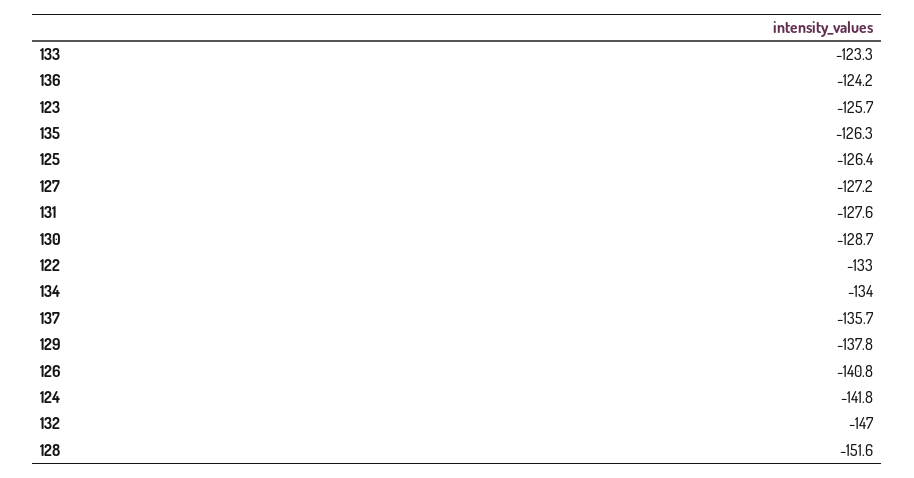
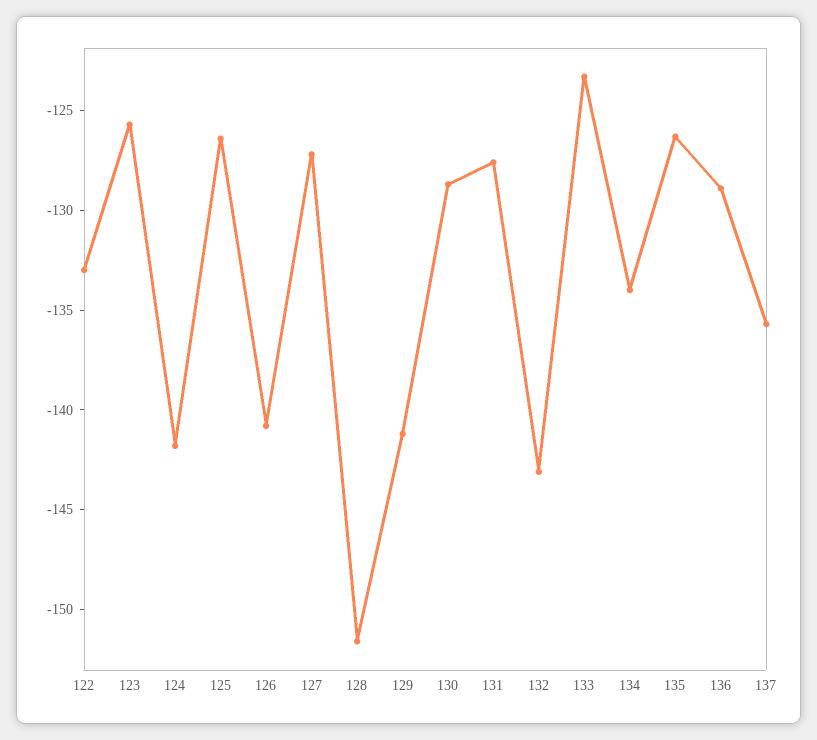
136: -124.2 -> -129
129: -137.8 -> -141
132: -147 -> -143

